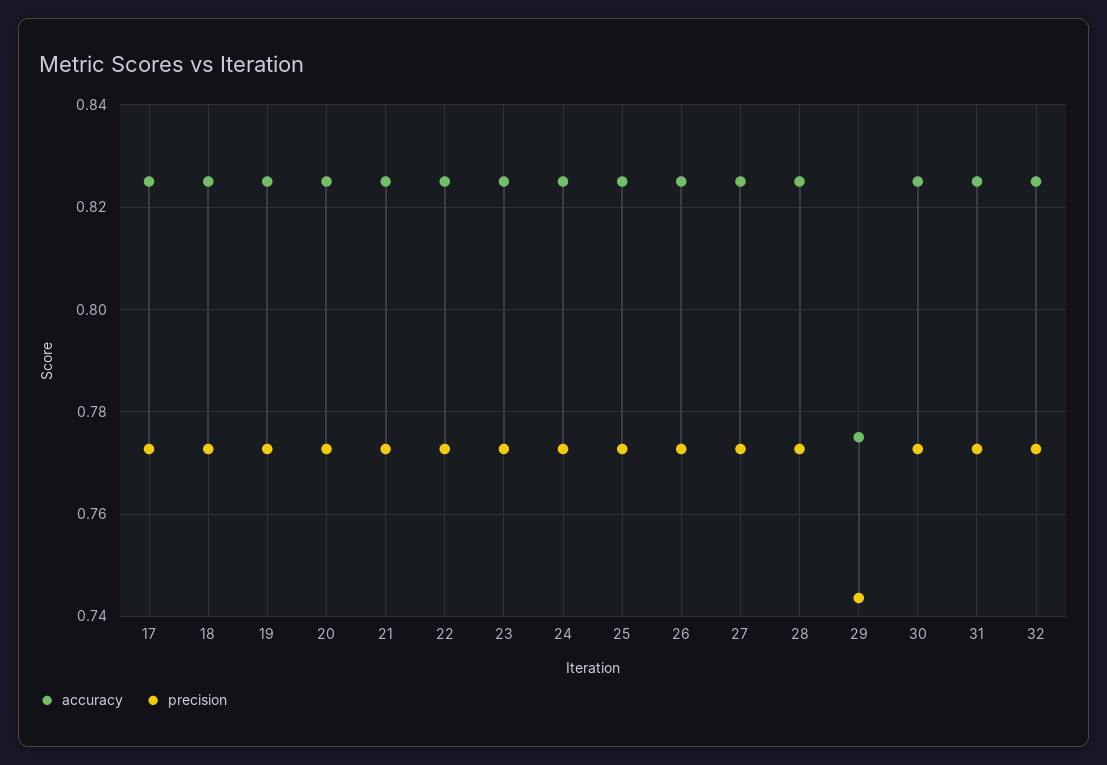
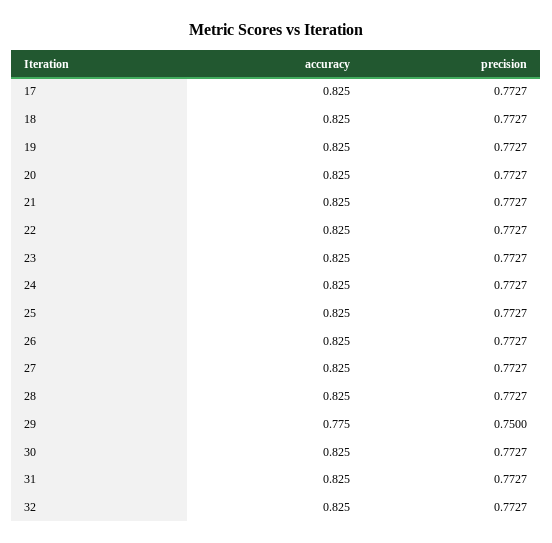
precision, 29: 0.744 -> 0.75

